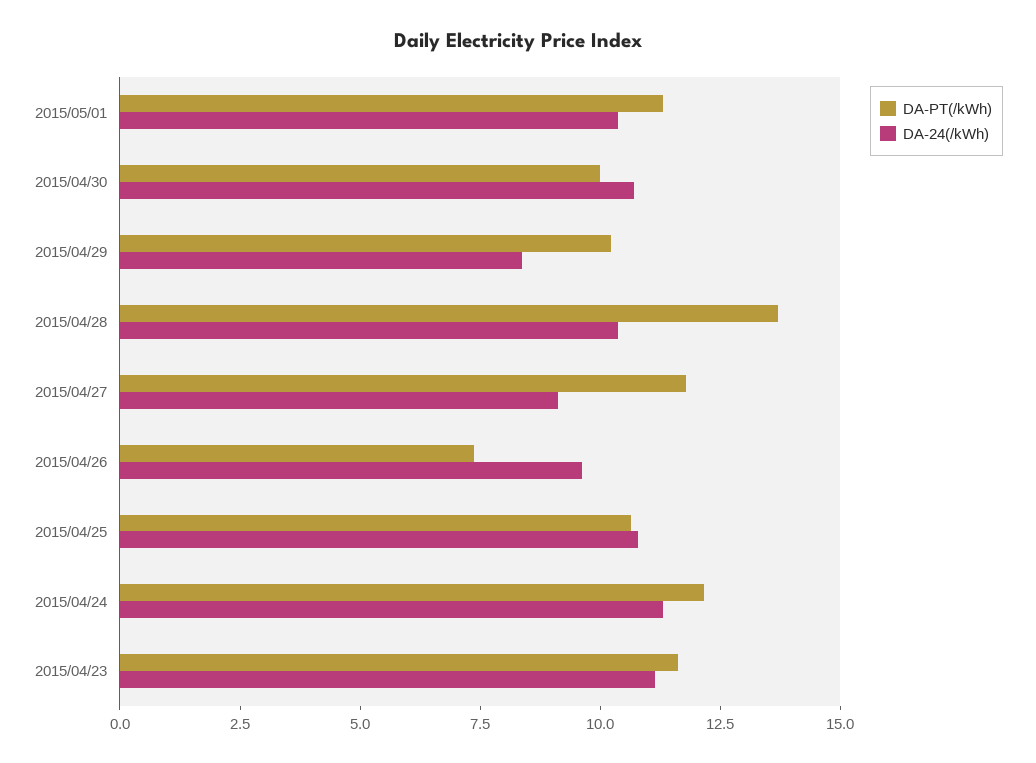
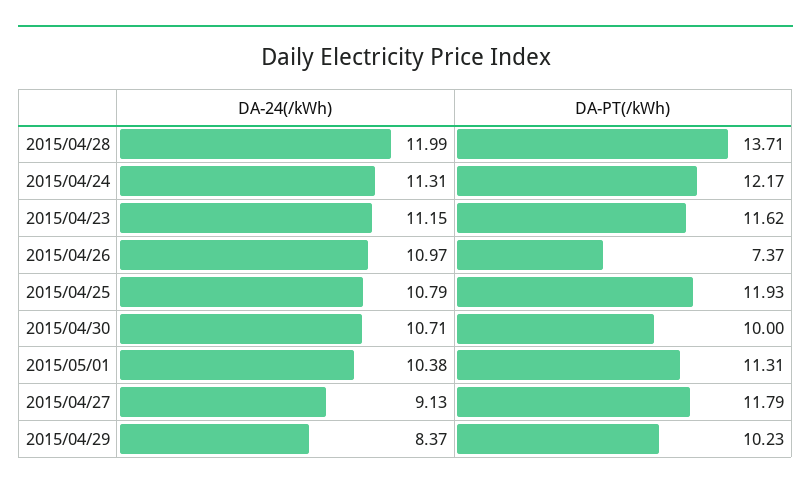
DA-24(/kWh), 2015/04/28: 10.5 -> 11.99
DA-24(/kWh), 2015/04/26: 9.5 -> 10.97
DA-PT(/kWh), 2015/04/25: 10.5 -> 11.93

